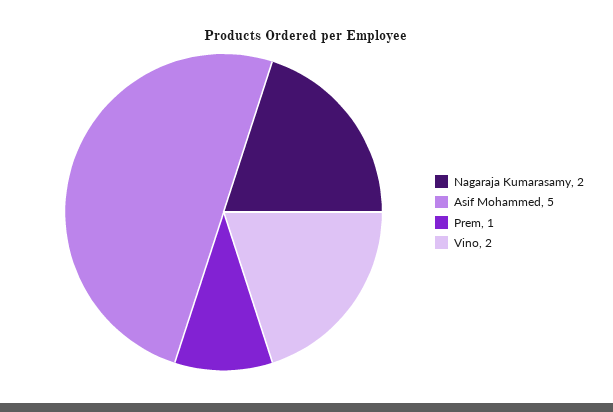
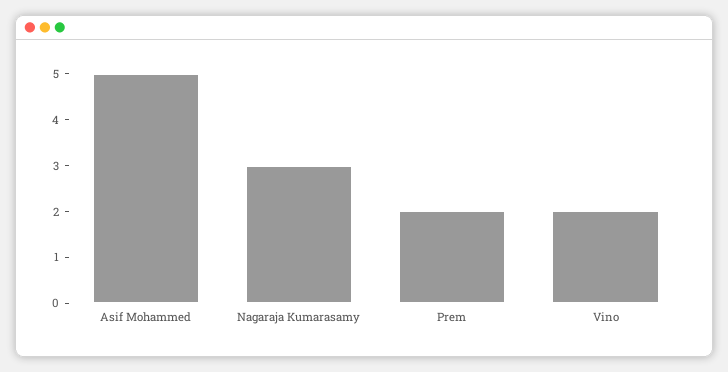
Nagaraja Kumarasamy: 2 -> 3
Prem: 1 -> 2

